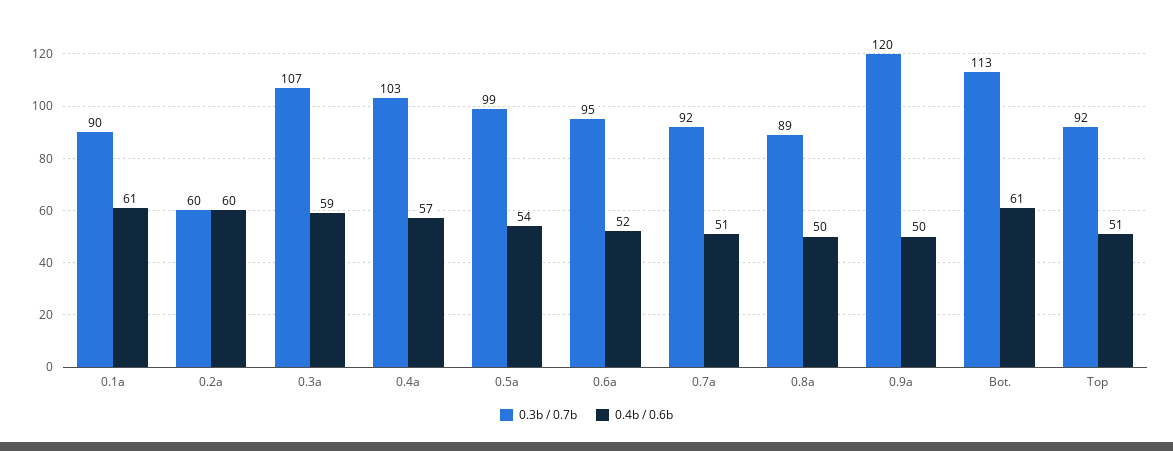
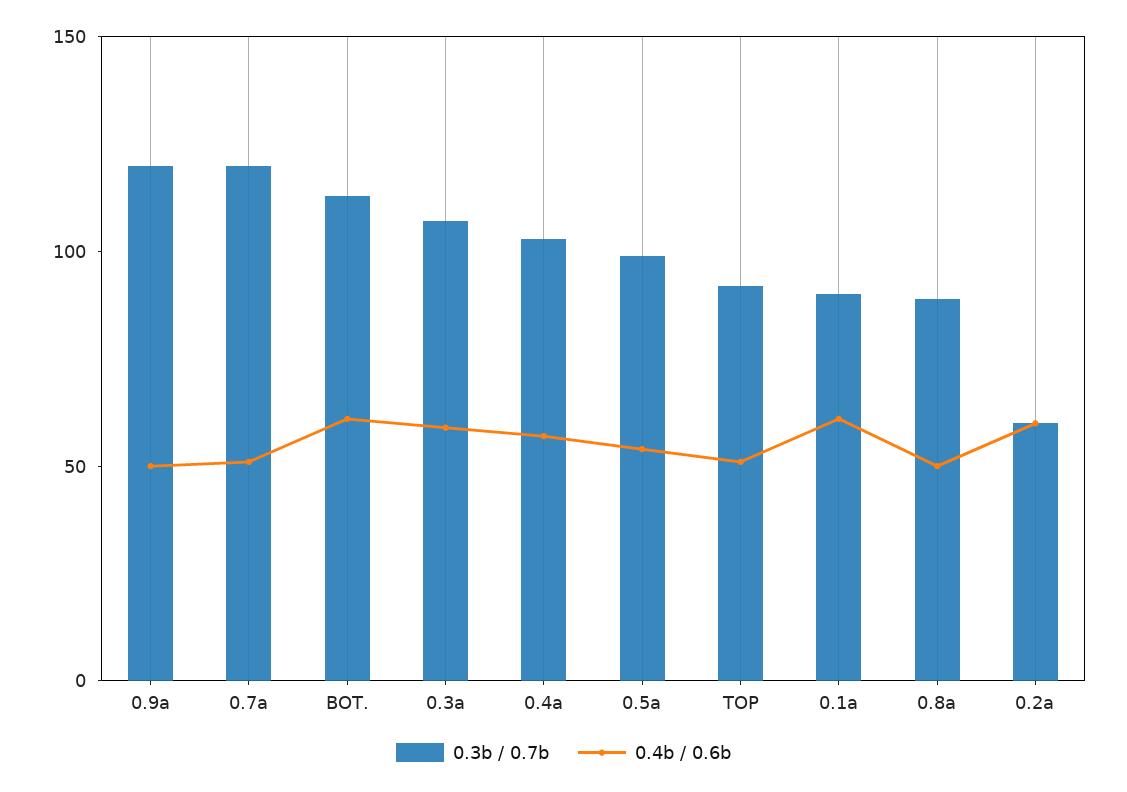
0.3b / 0.7b, 0.6a: 95 -> none
0.4b / 0.6b, 0.6a: 52 -> none
0.3b / 0.7b, 0.7a: 92 -> 120

